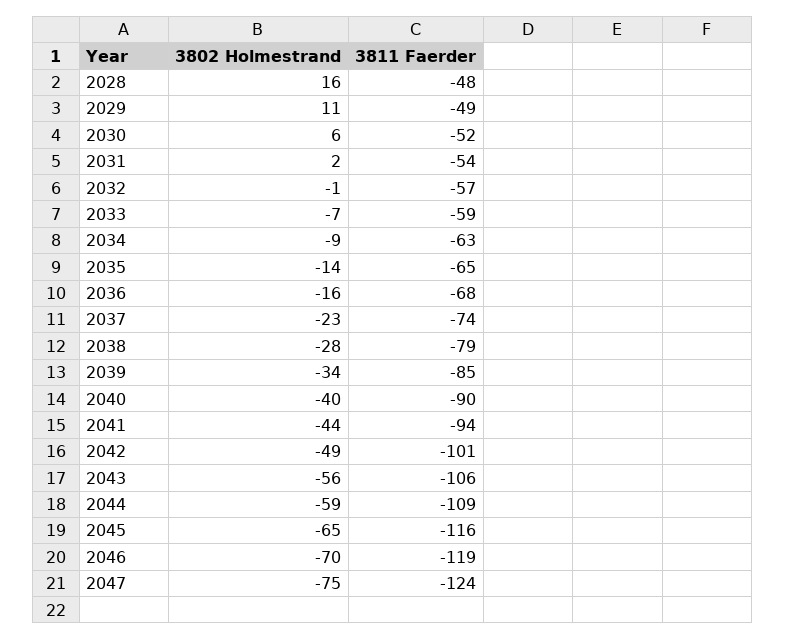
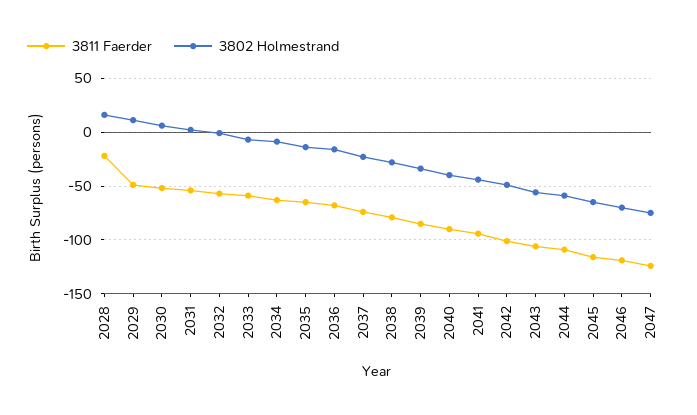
3811 Faerder, 2028: -48 -> -20

